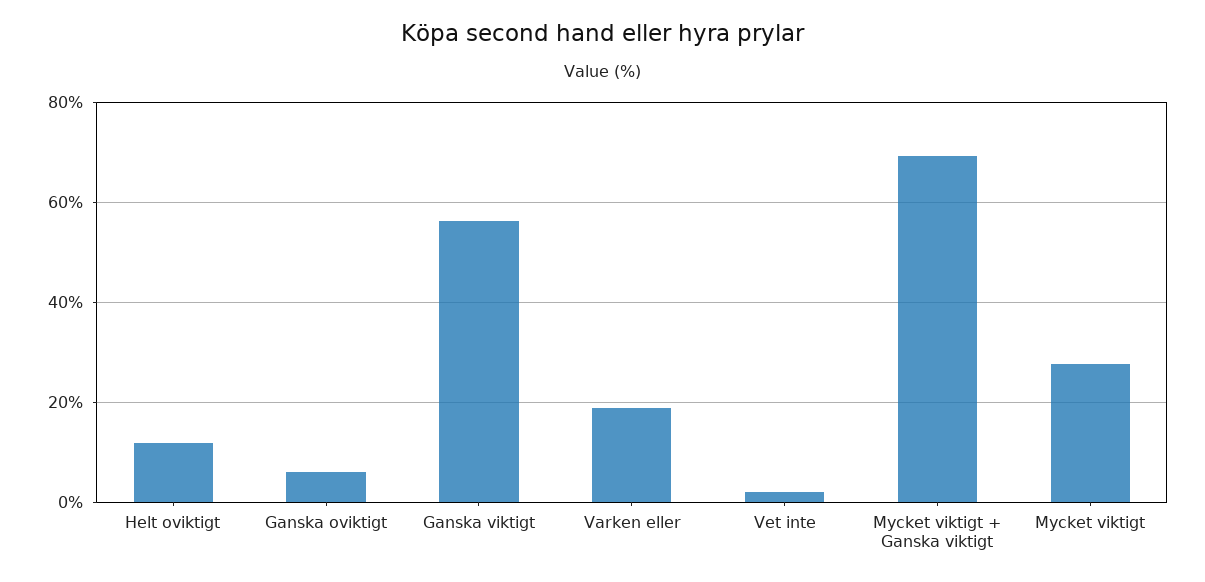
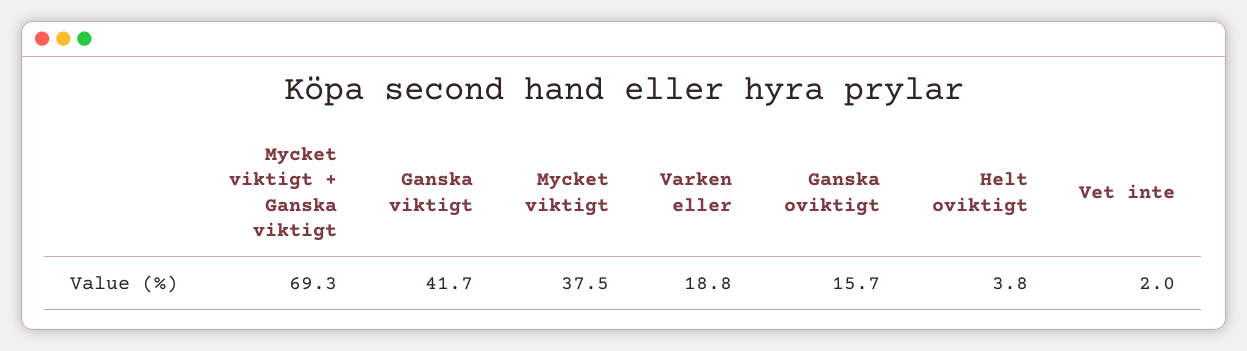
Helt oviktigt: 12 -> 3.8
Ganska oviktigt: 6 -> 15.7
Ganska viktigt: 56 -> 41.7
Mycket viktigt: 28 -> 37.5

